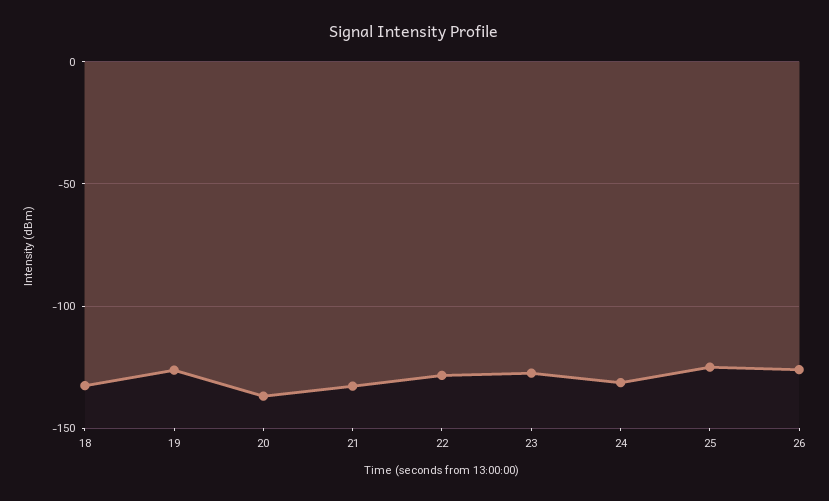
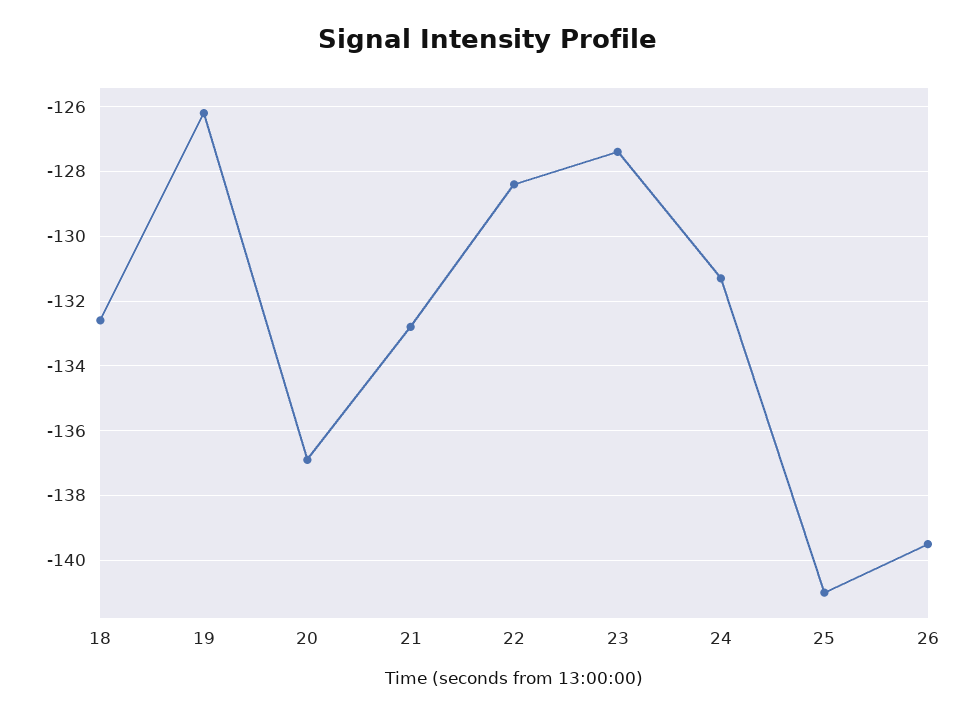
25: -125 -> -141
26: -125 -> -139.5

